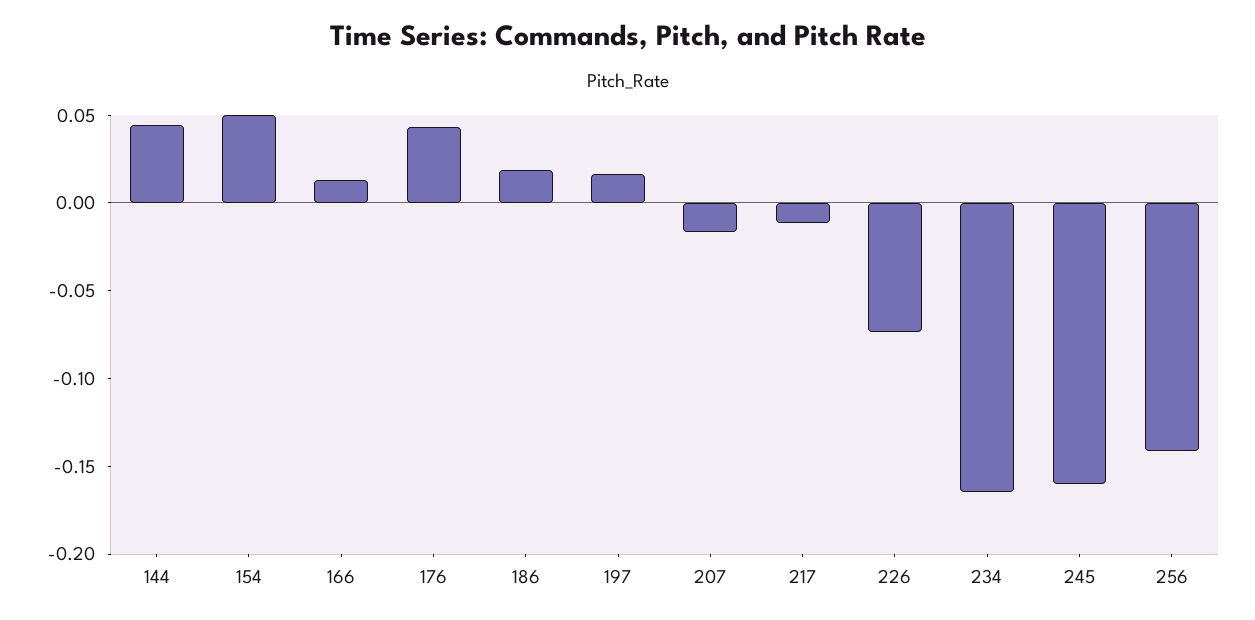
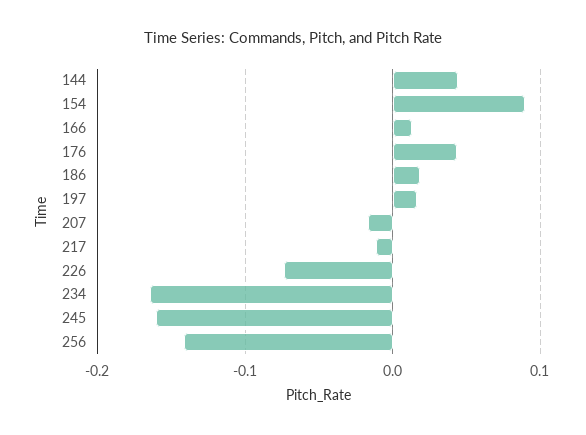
154: 0.05 -> 0.09

